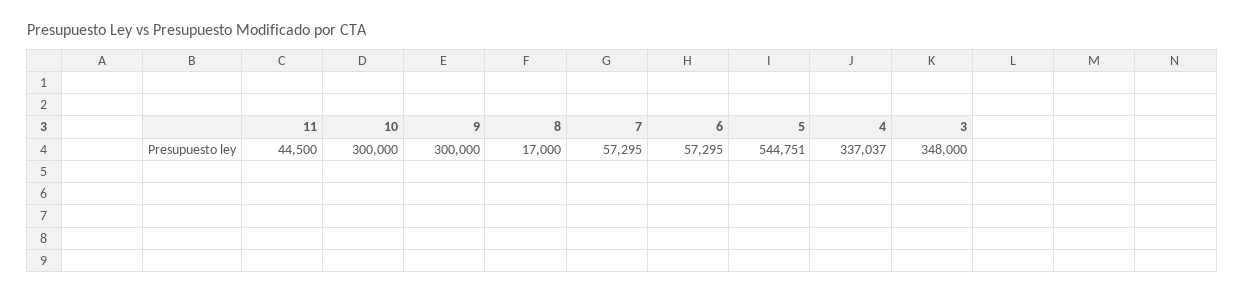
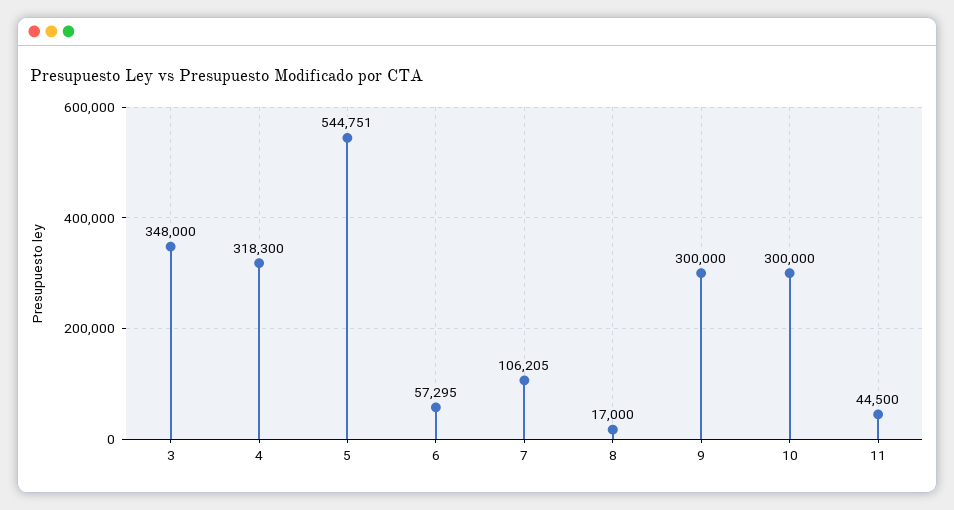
7: 57295 -> 106205
4: 337037 -> 318300

